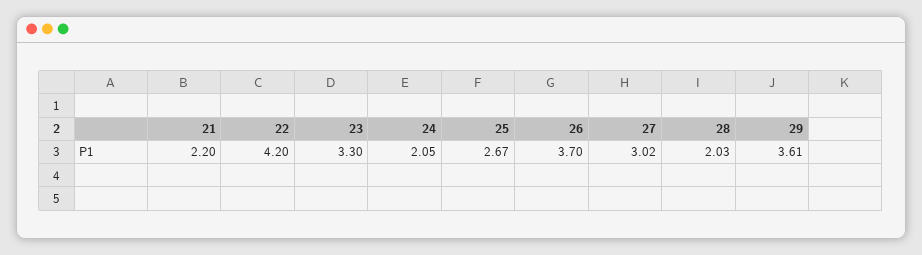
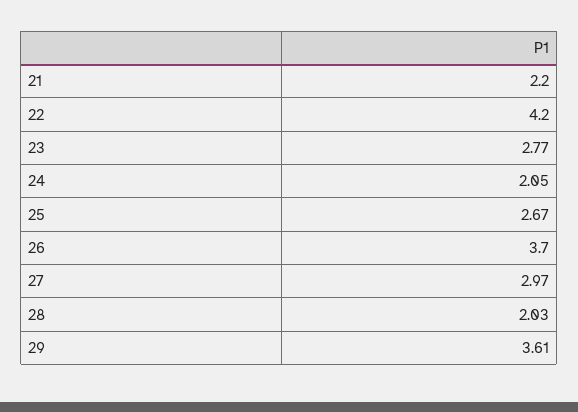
23: 3.3 -> 2.77
27: 3.02 -> 2.97

